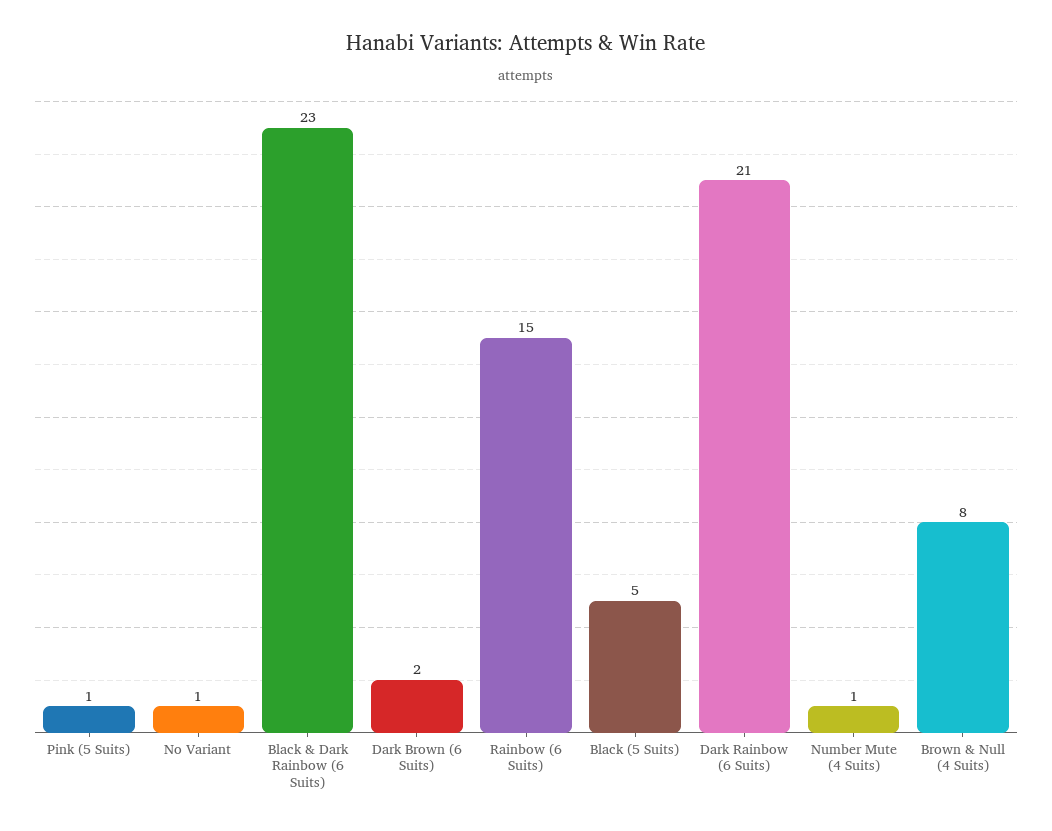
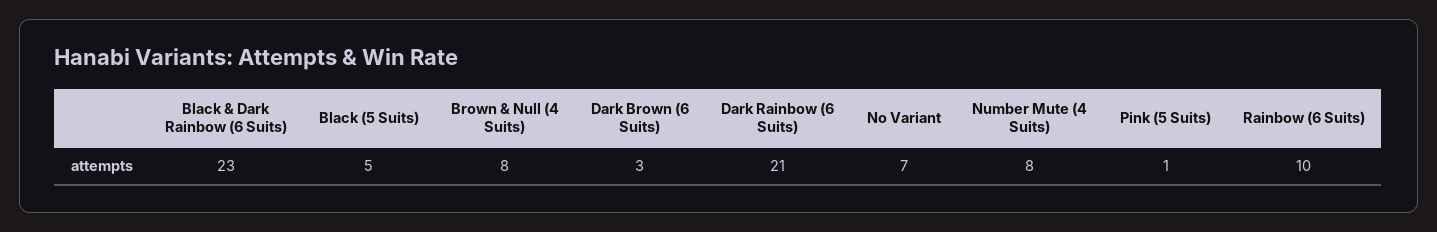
No Variant: 1 -> 7
Dark Brown (6 Suits): 2 -> 3
Rainbow (6 Suits): 15 -> 10
Number Mute (4 Suits): 1 -> 8

